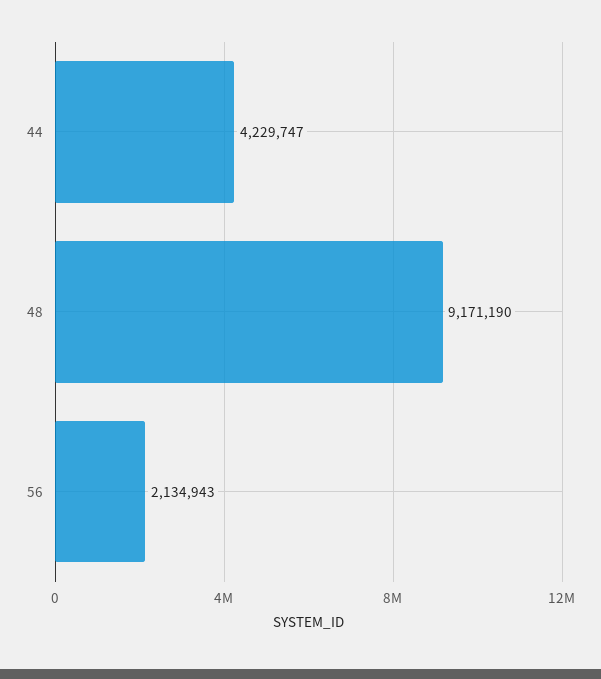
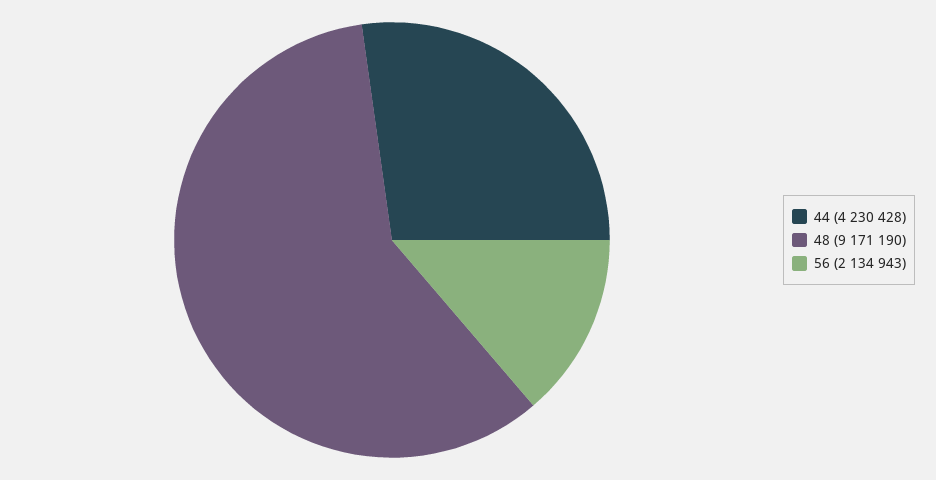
44: 4229747 -> 4230428

